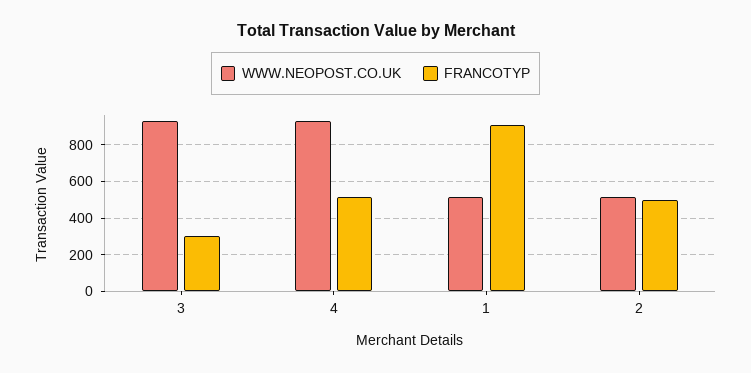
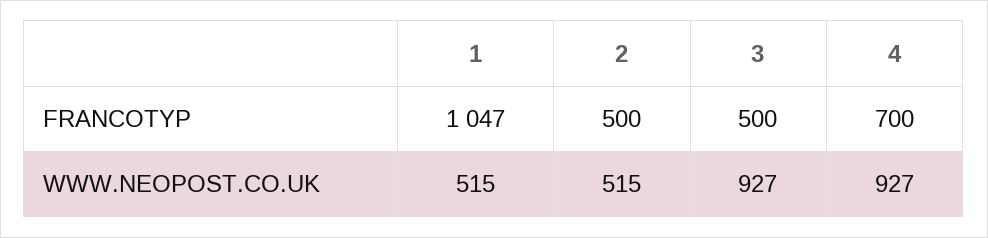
FRANCOTYP, 3: 300 -> 500
FRANCOTYP, 4: 500 -> 700
FRANCOTYP, 1: 900 -> 1047

